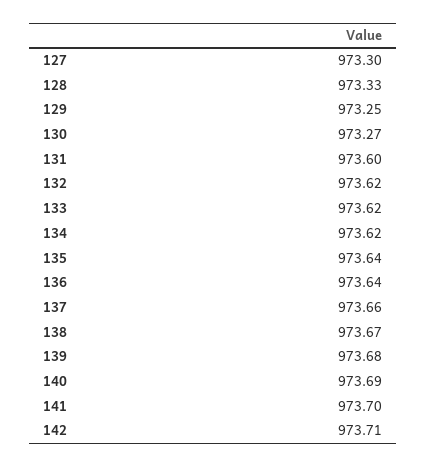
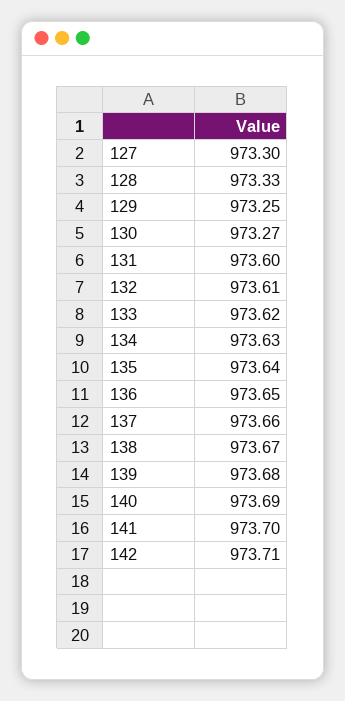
132: 973.62 -> 973.61
134: 973.62 -> 973.63
136: 973.64 -> 973.65

